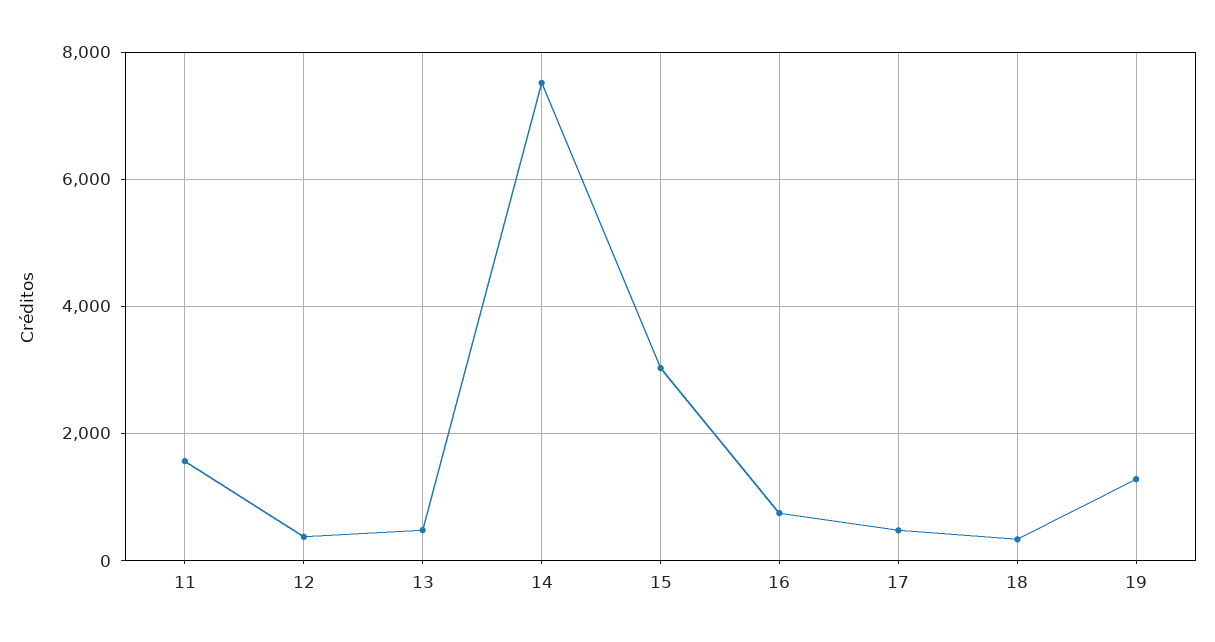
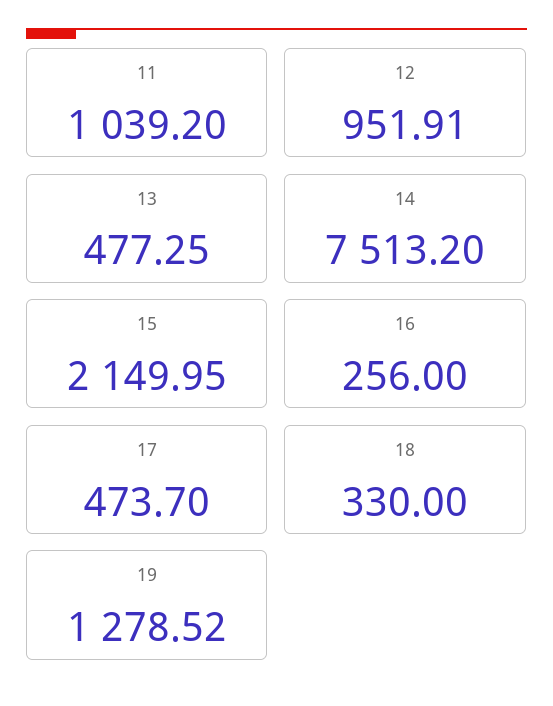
11: 1600 -> 1039.2
12: 400 -> 951.91
15: 3000 -> 2149.95
16: 800 -> 256

